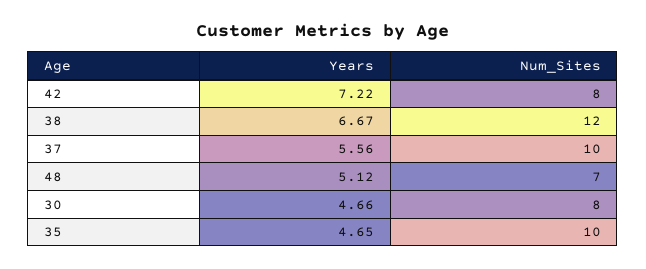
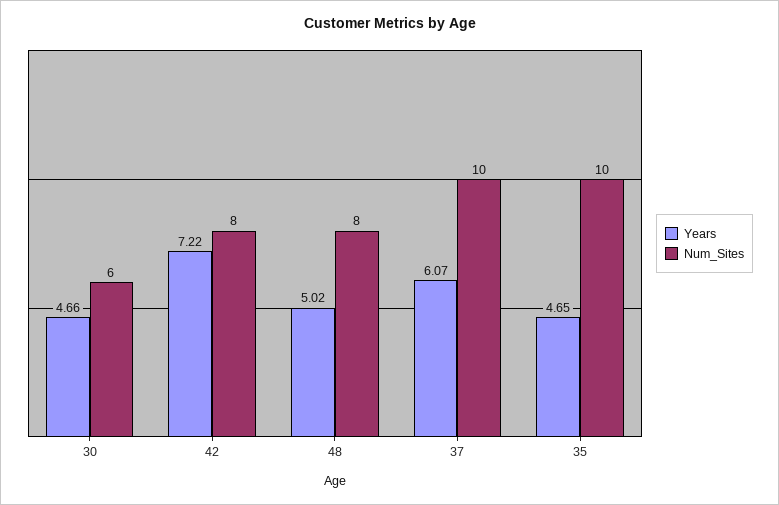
Years, 38: 6.67 -> none
Num_Sites, 38: 12 -> none
Years, 37: 5.56 -> 6.07
Years, 48: 5.12 -> 5.02
Num_Sites, 48: 7 -> 8
Num_Sites, 30: 8 -> 6

